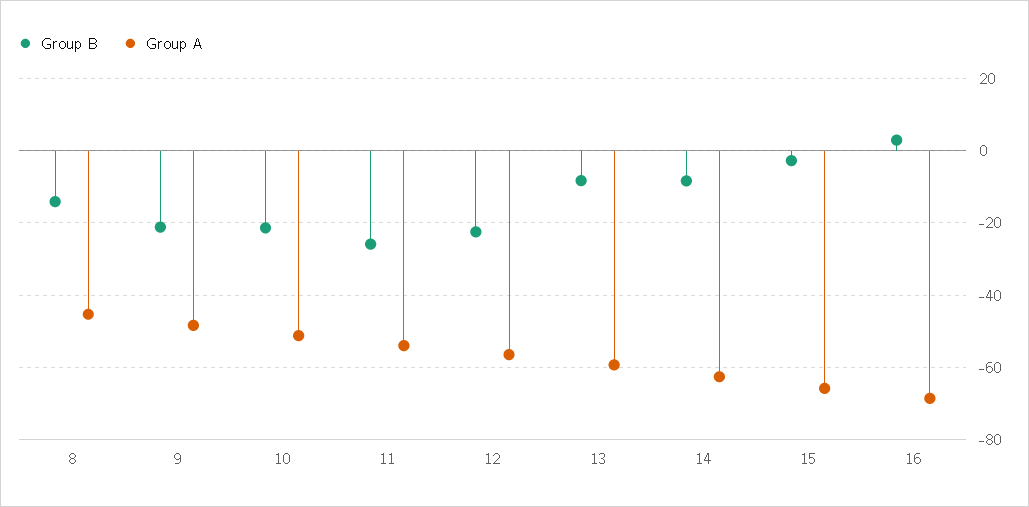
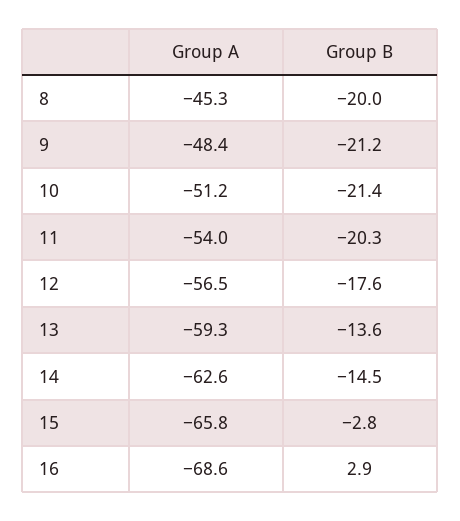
Group B, 8: -14 -> -20
Group B, 11: -26 -> -20.3
Group B, 12: -22 -> -17.6
Group B, 13: -8 -> -13.6
Group B, 14: -8 -> -14.5

